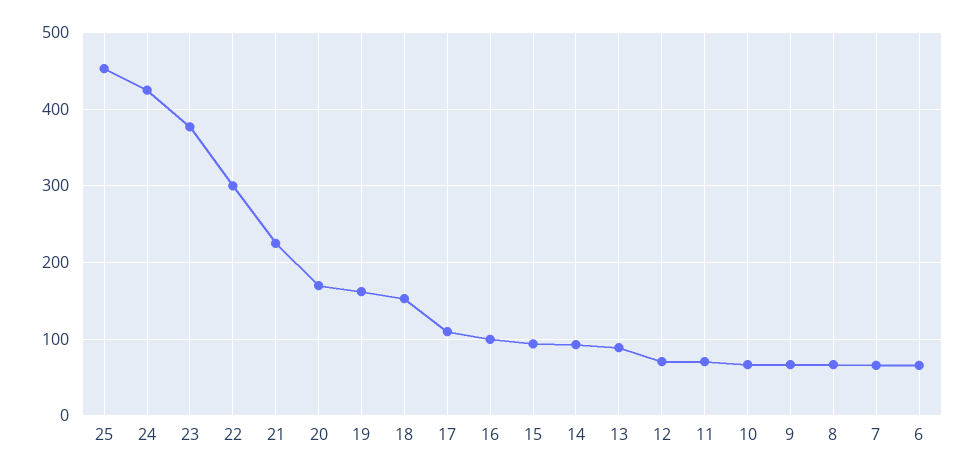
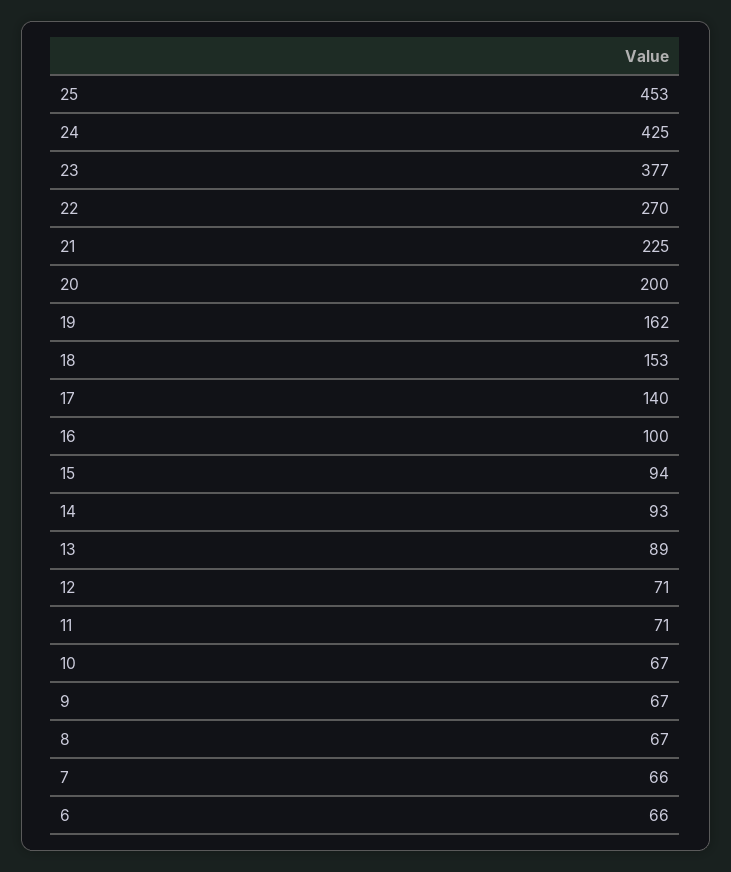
22: 300 -> 270
20: 170 -> 200
17: 110 -> 140

